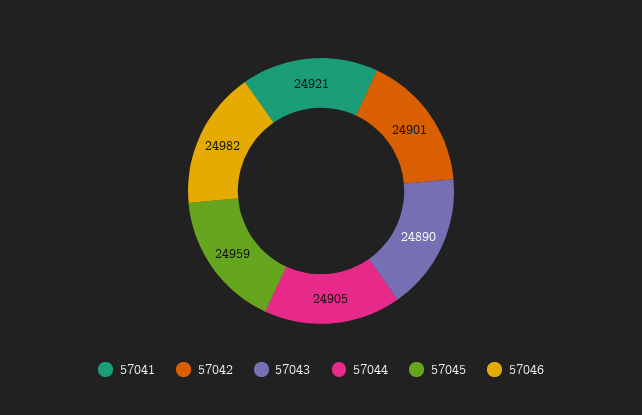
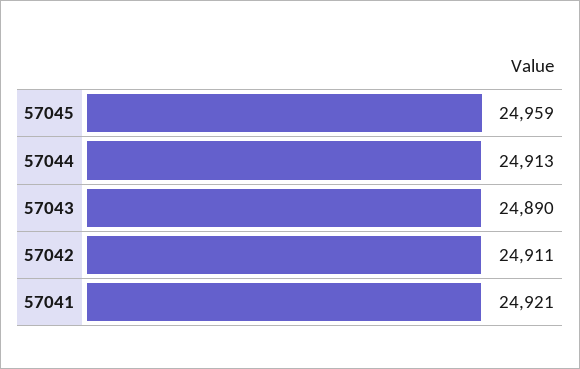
57042: 24901 -> 24911
57044: 24905 -> 24913
57046: 24982 -> none

